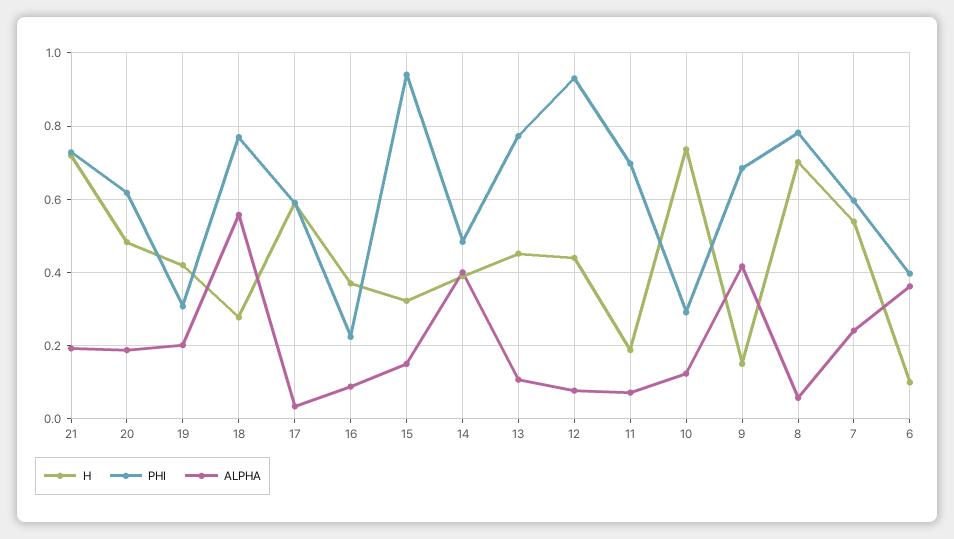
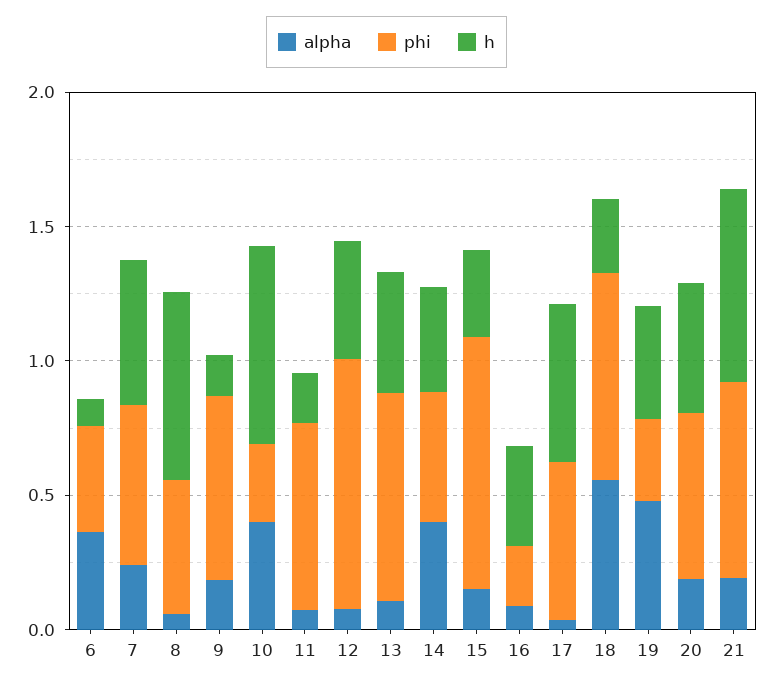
ALPHA, 19: 0.2 -> 0.5
ALPHA, 10: 0.12 -> 0.4
ALPHA, 9: 0.42 -> 0.2
PHI, 8: 0.78 -> 0.5

